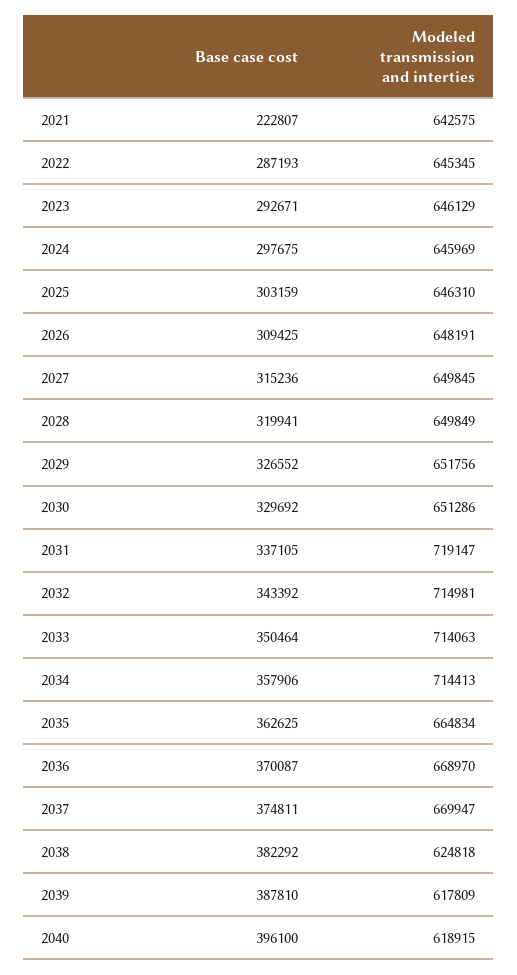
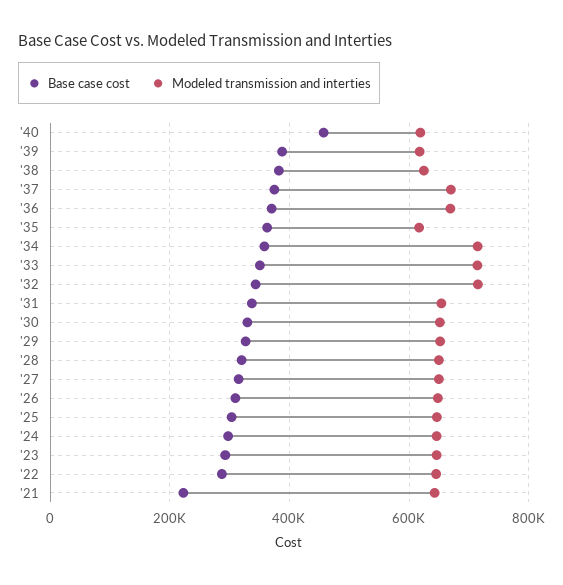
Modeled transmission and interties, 2031: 719147 -> 660000
Modeled transmission and interties, 2035: 664834 -> 620000
Base case cost, 2040: 396100 -> 460000

